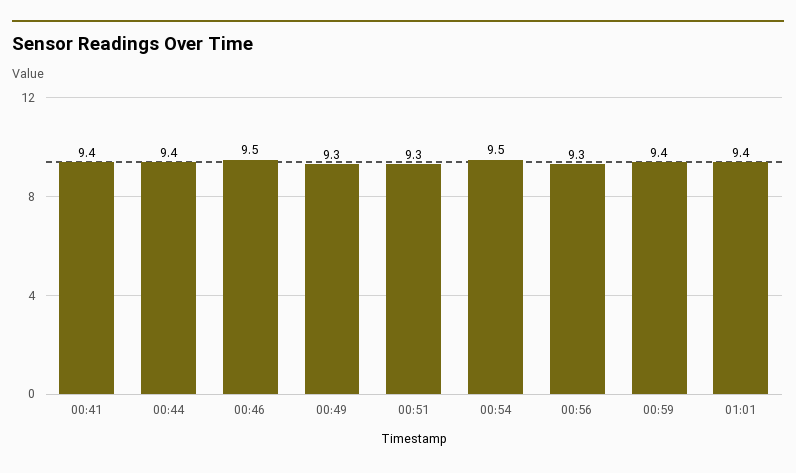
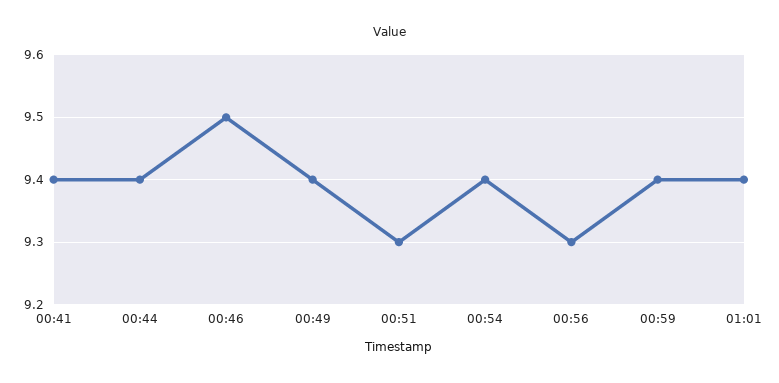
00:49: 9.3 -> 9.4
00:54: 9.5 -> 9.4

